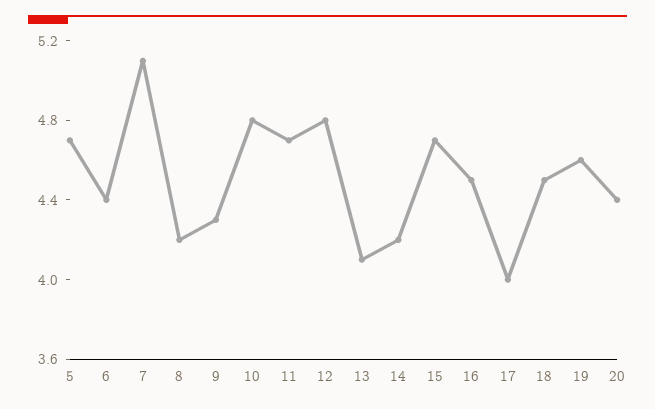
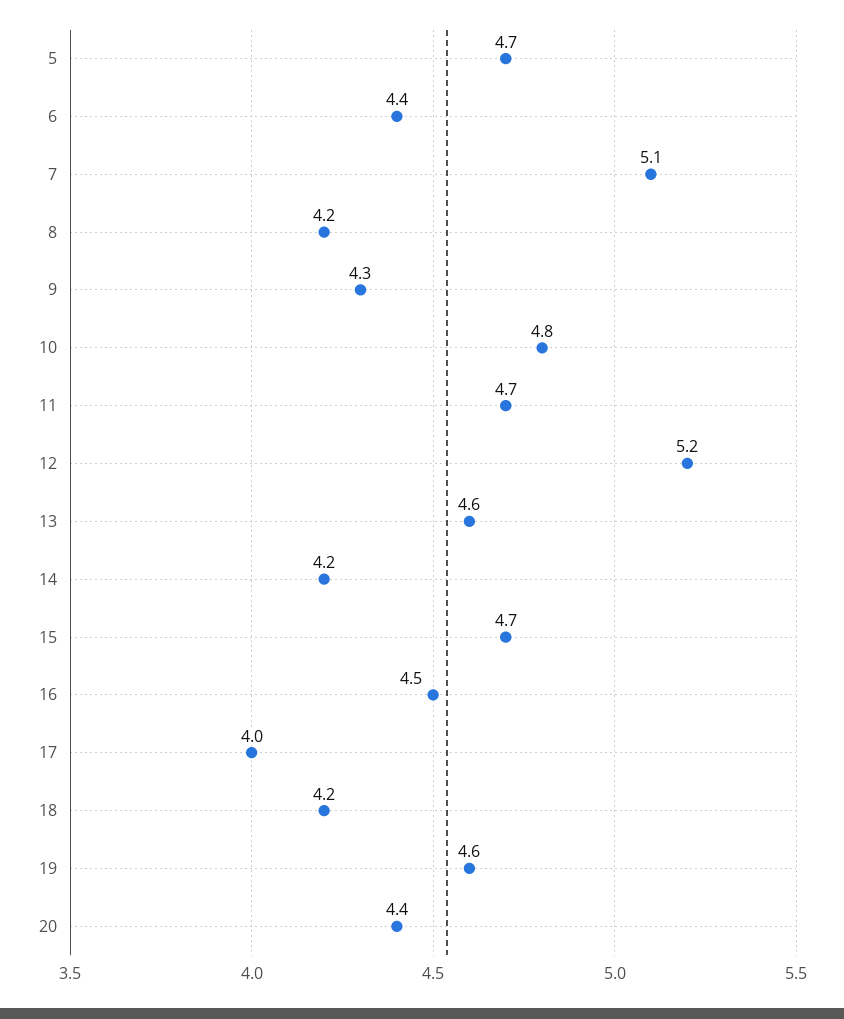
12: 4.8 -> 5.2
13: 4.1 -> 4.6
18: 4.5 -> 4.2

